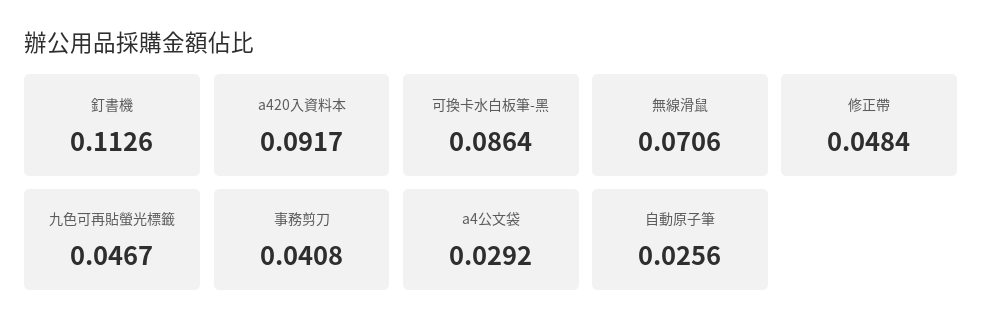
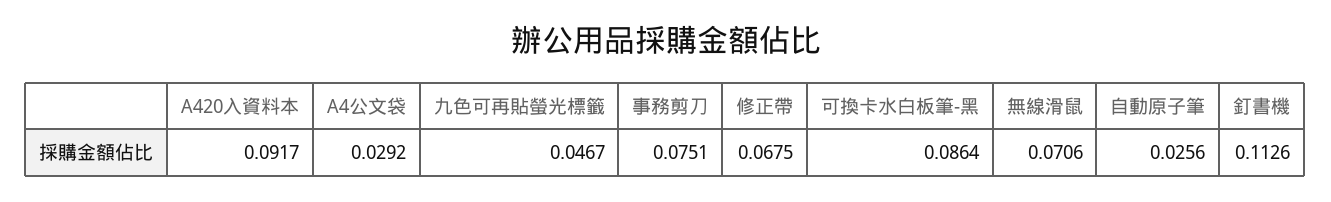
修正帶: 0.0484 -> 0.0675
事務剪刀: 0.0408 -> 0.0751

